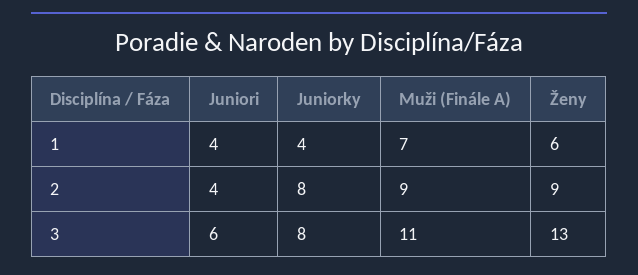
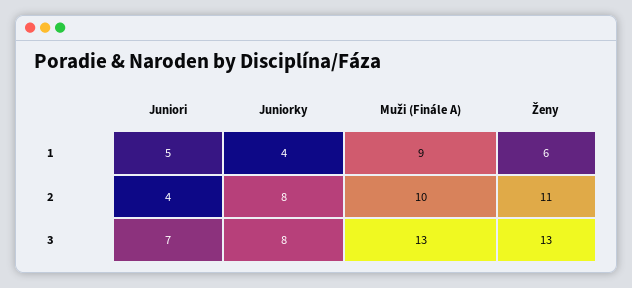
Juniori, 1: 4 -> 5
Muži (Finále A), 1: 7 -> 9
Muži (Finále A), 2: 9 -> 10
Ženy, 2: 9 -> 11
Juniori, 3: 6 -> 7
Muži (Finále A), 3: 11 -> 13

